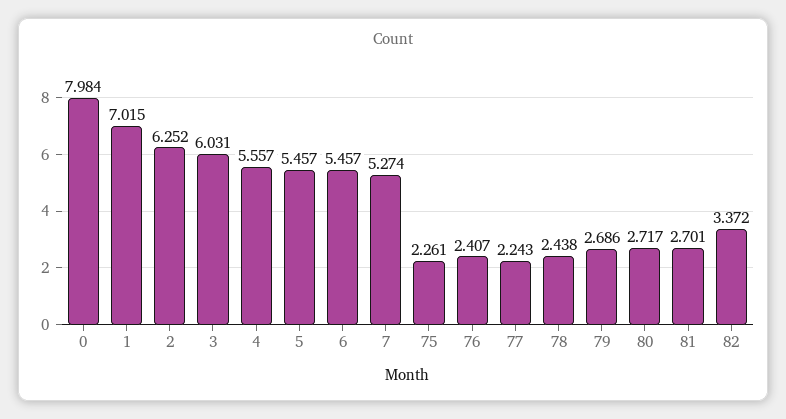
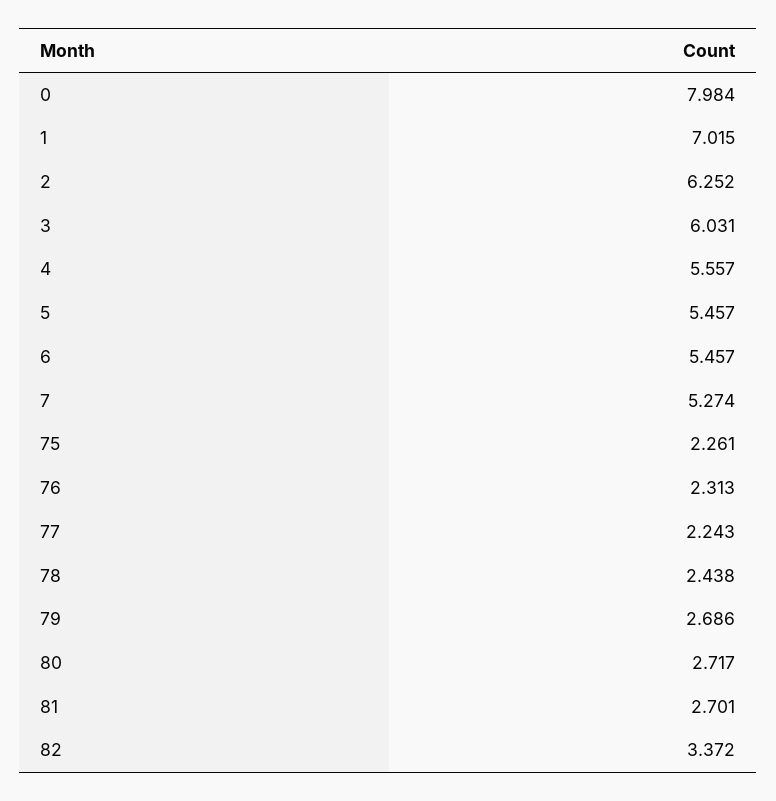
76: 2.407 -> 2.313

